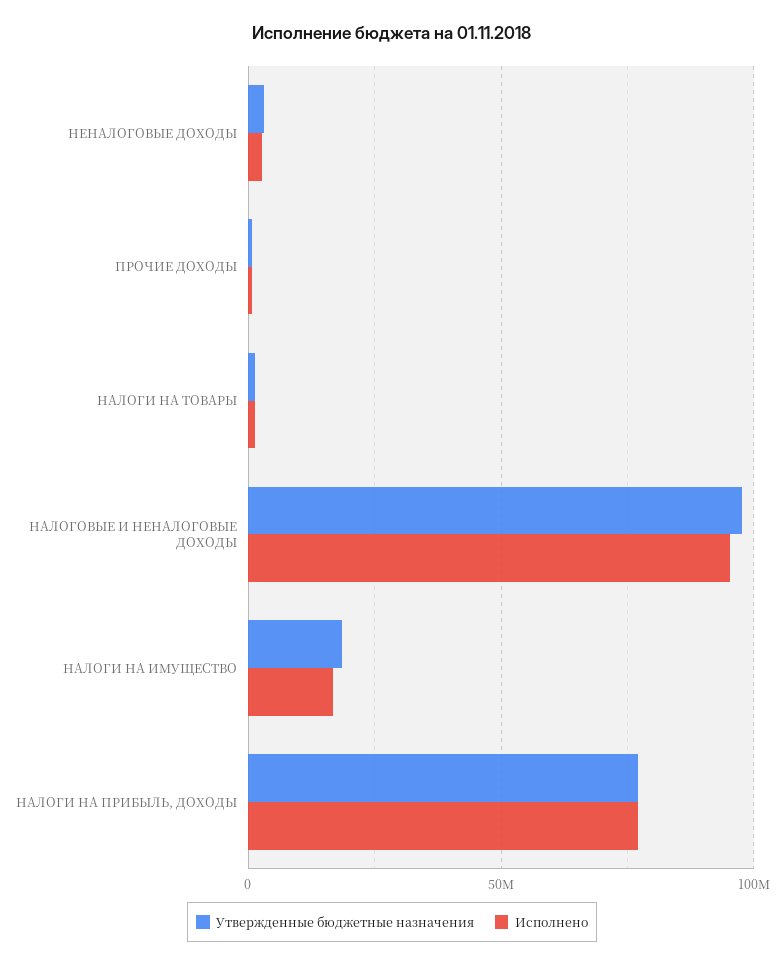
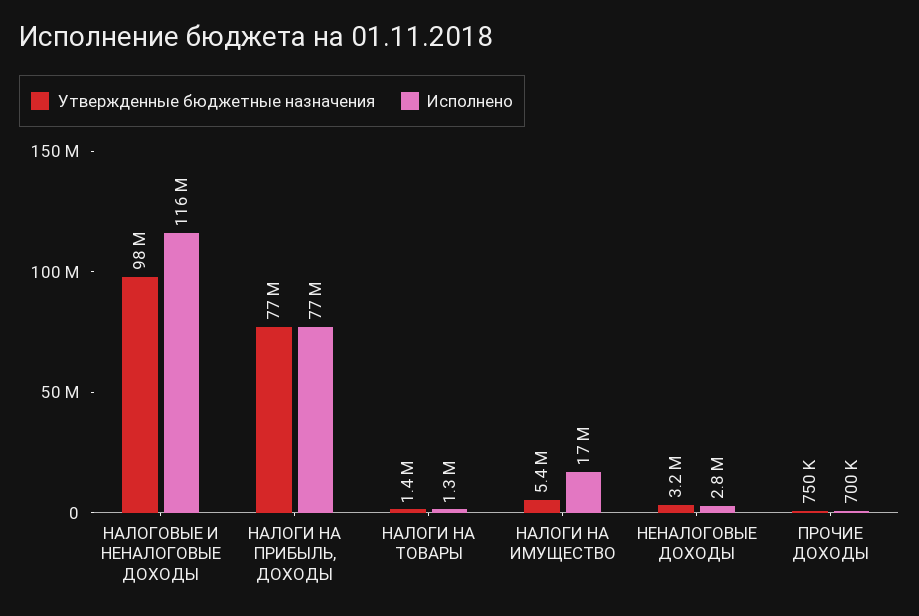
Исполнено, НАЛОГОВЫЕ И НЕНАЛОГОВЫЕ ДОХОДЫ: 95000000 -> 116000000
Утвержденные бюджетные назначения, НАЛОГИ НА ИМУЩЕСТВО: 20000000 -> 5400000

